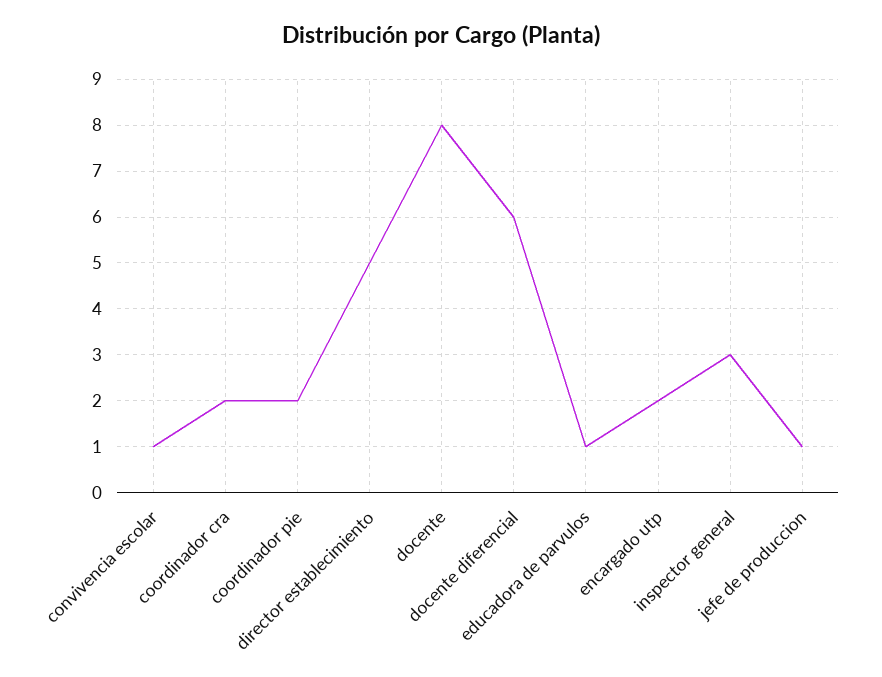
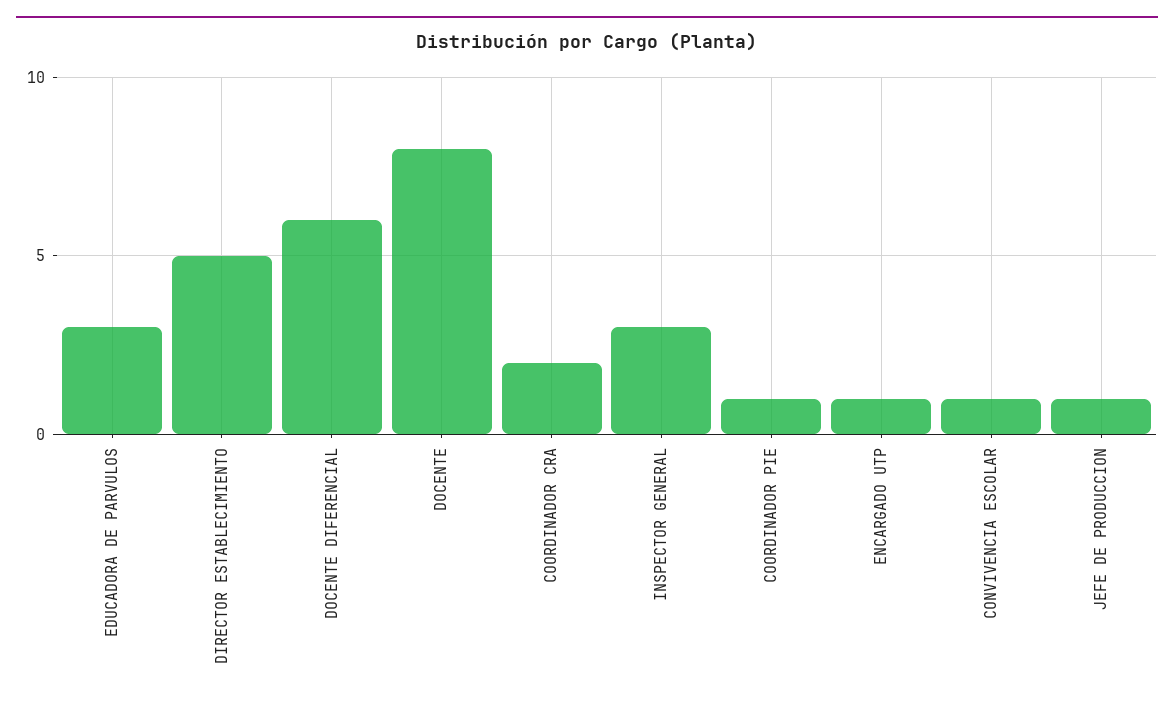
coordinador pie: 2 -> 1
educadora de parvulos: 1 -> 3
encargado utp: 2 -> 1

